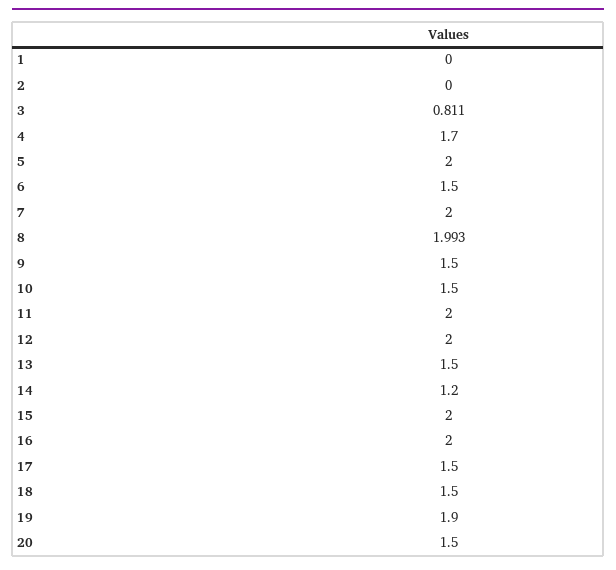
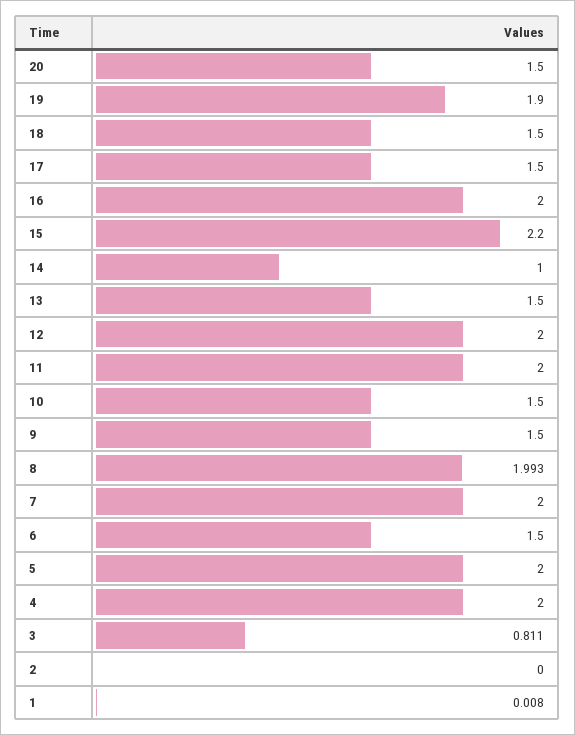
1: 0 -> 0.008
4: 1.7 -> 2
14: 1.2 -> 1
15: 2 -> 2.2

